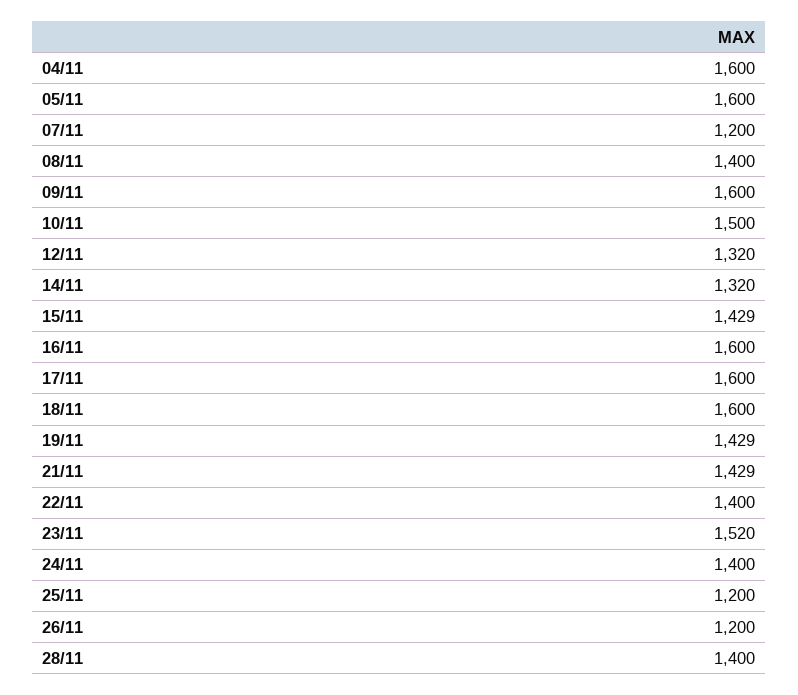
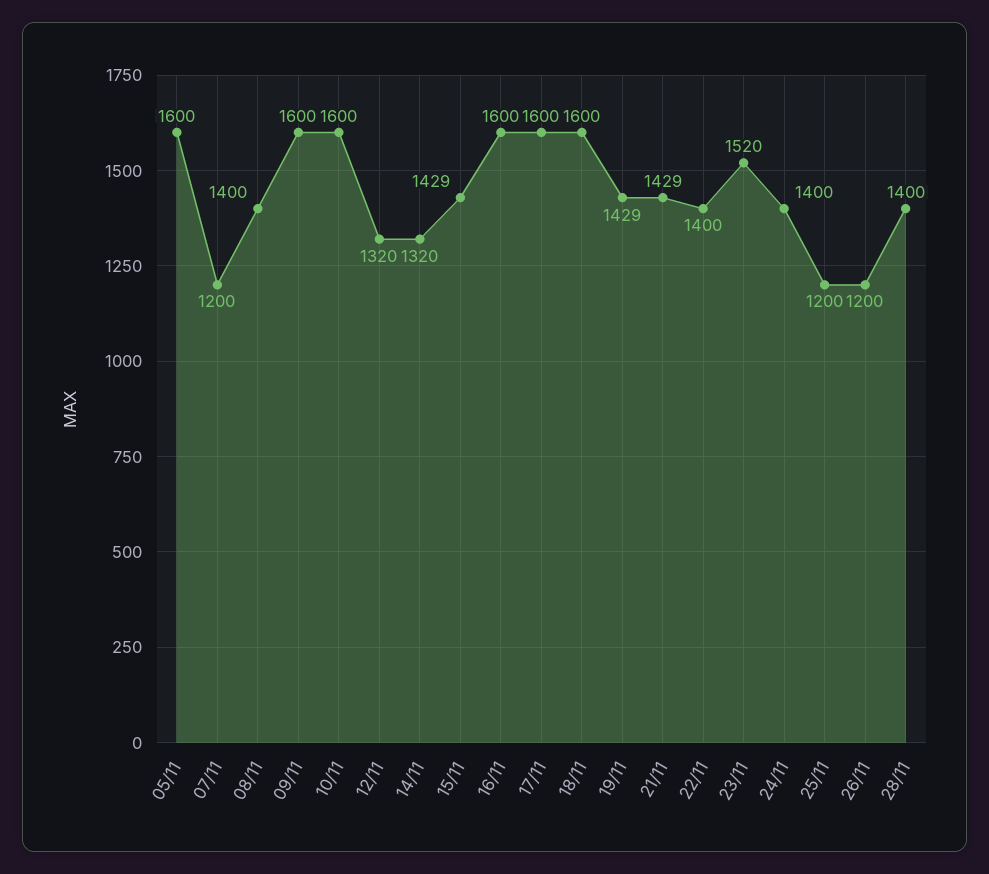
04/11: 1600 -> none
10/11: 1500 -> 1600

